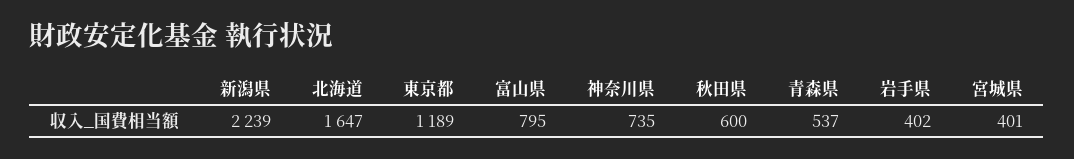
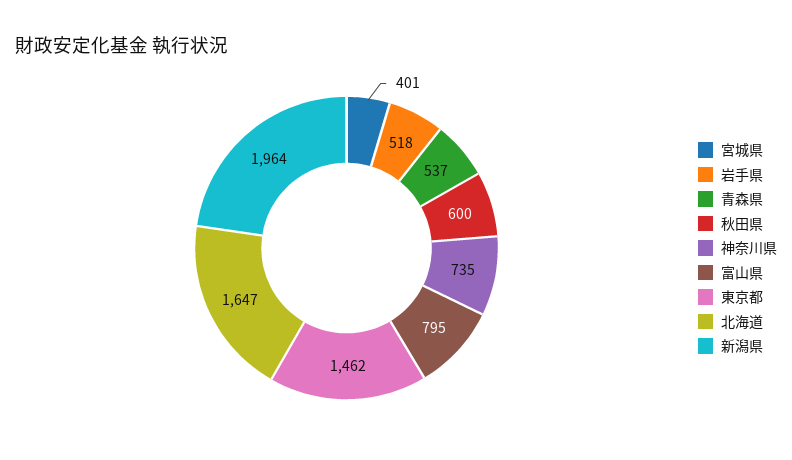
新潟県: 2239 -> 1964
東京都: 1189 -> 1462
岩手県: 402 -> 518

